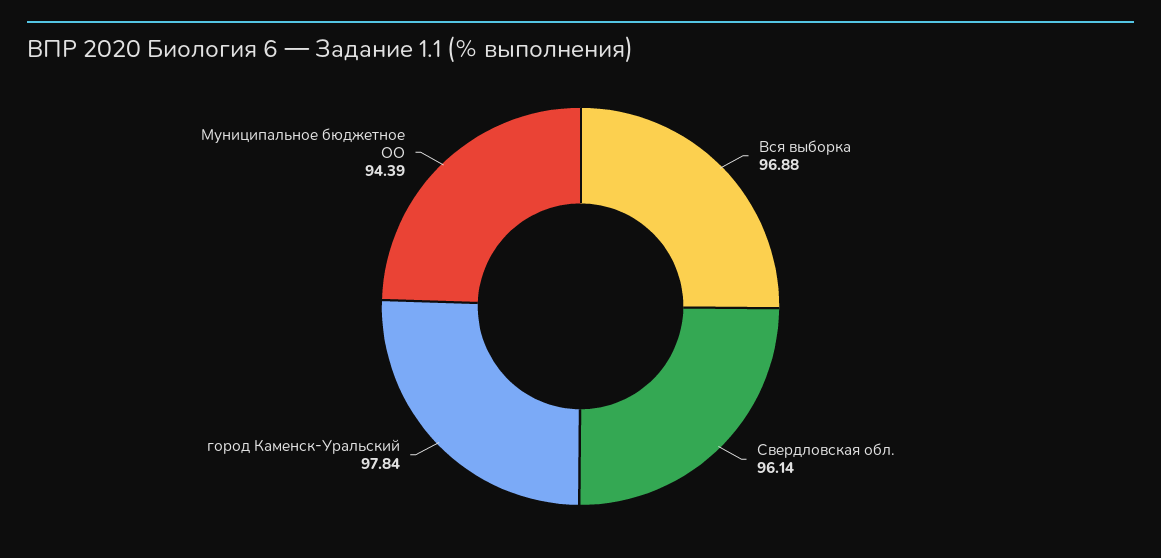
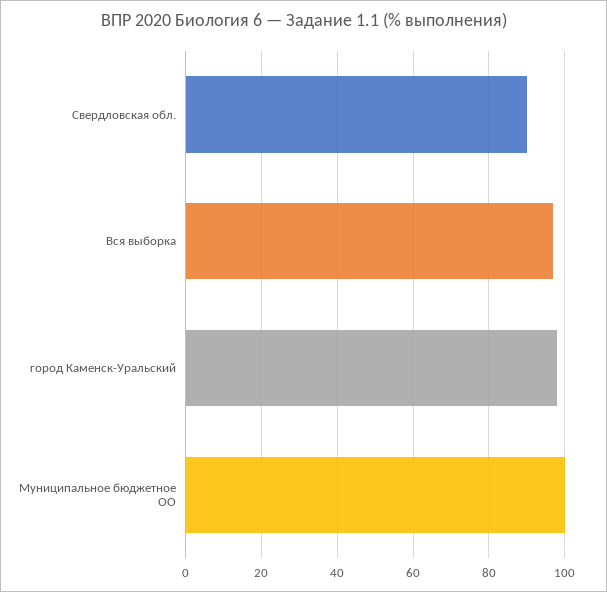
Свердловская обл.: 96.14 -> 90
Муниципальное бюджетное ОО: 94.39 -> 100

